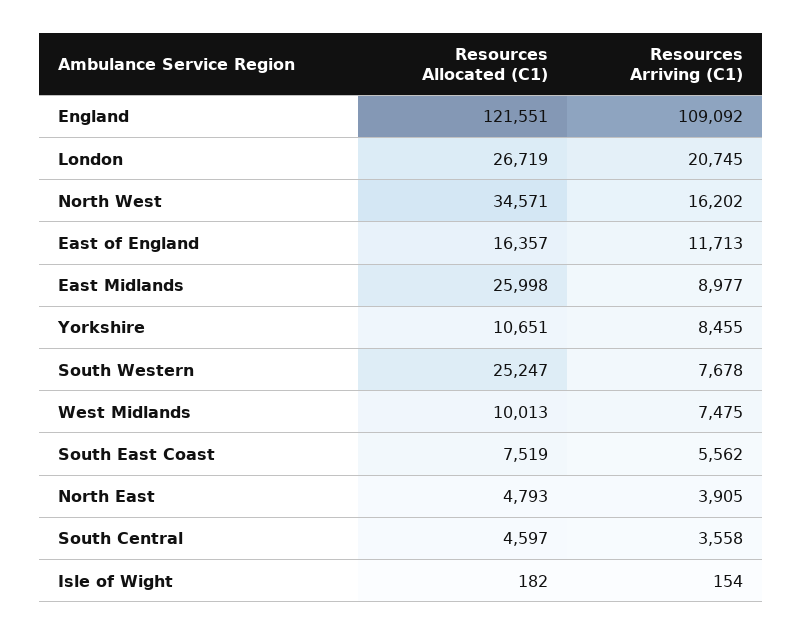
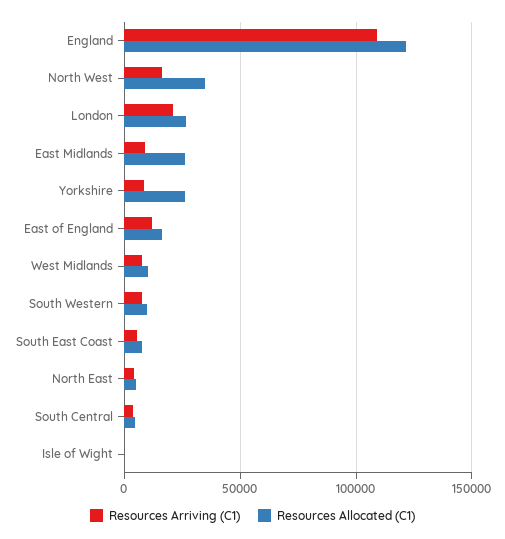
Resources Allocated (C1), Yorkshire: 10651 -> 25000
Resources Allocated (C1), South Western: 25247 -> 10000

